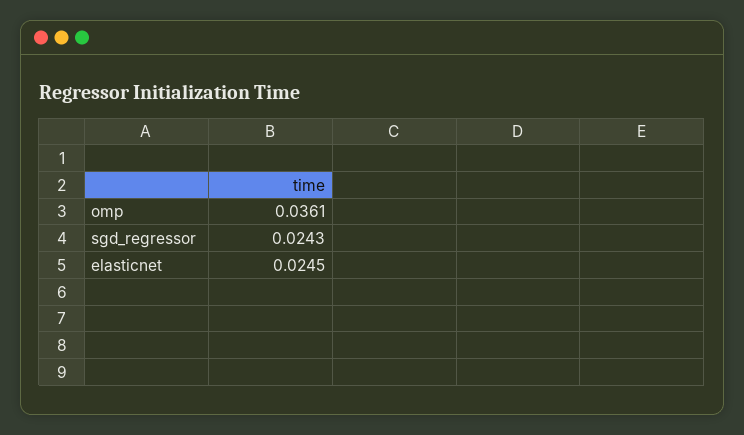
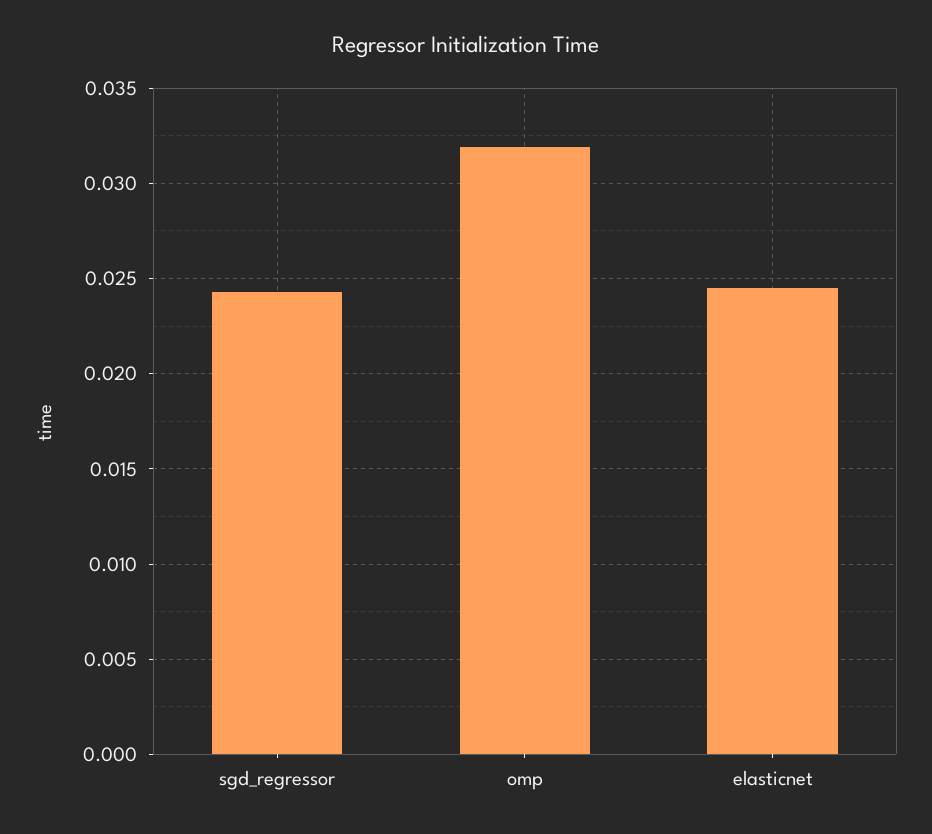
omp: 0.0361 -> 0.032

